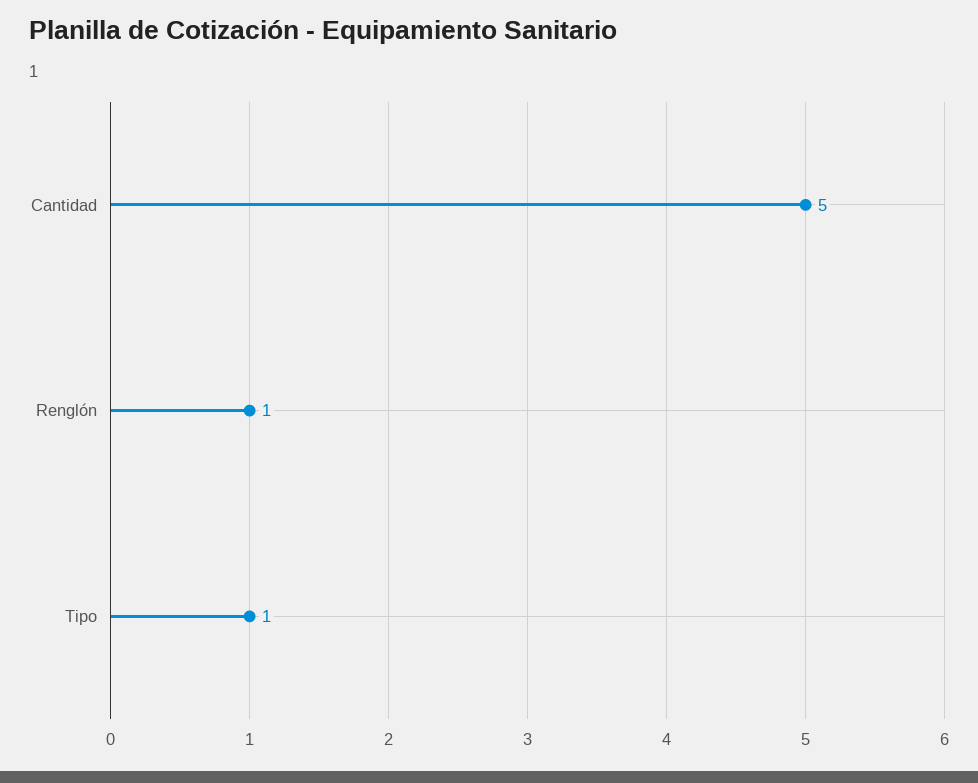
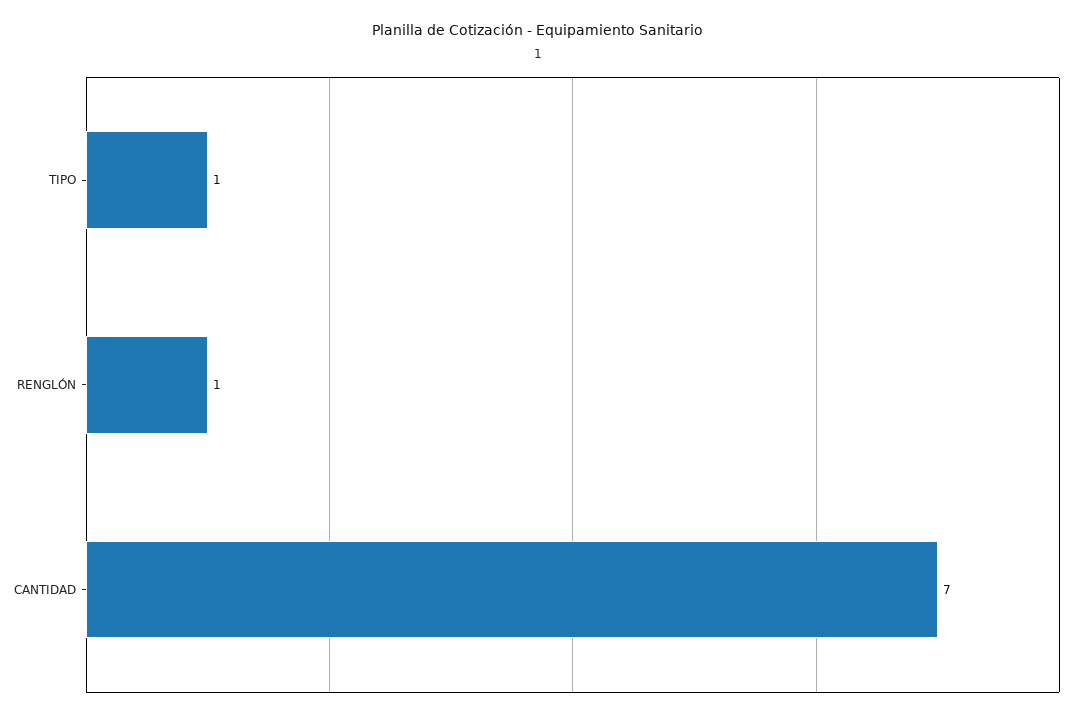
Cantidad: 5 -> 7

